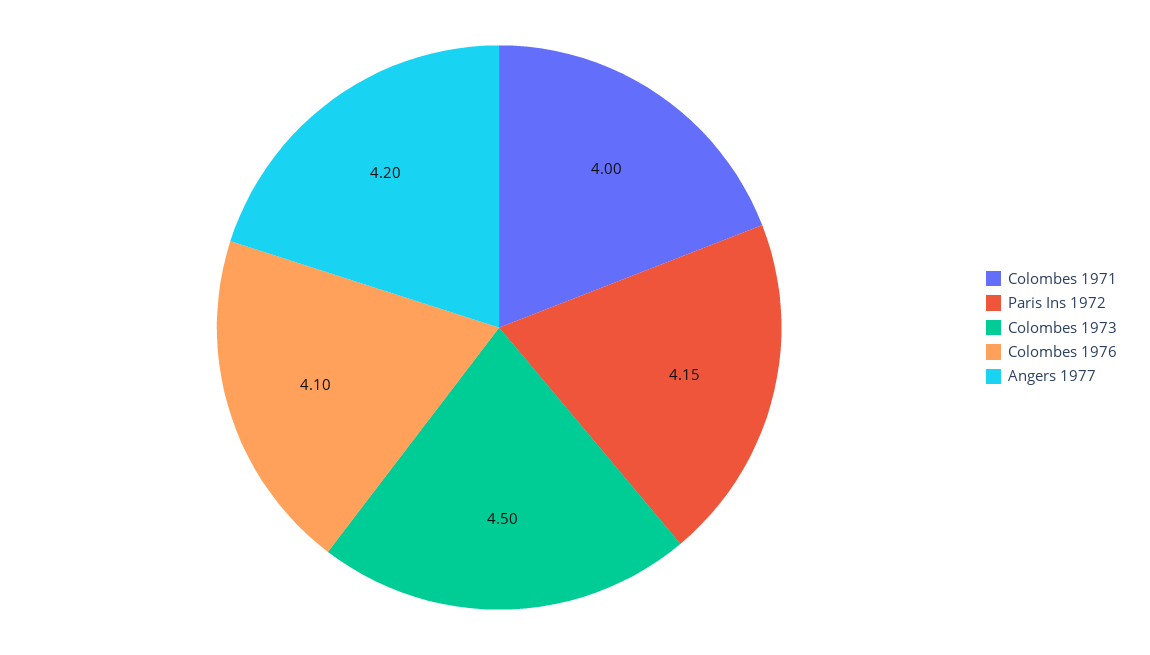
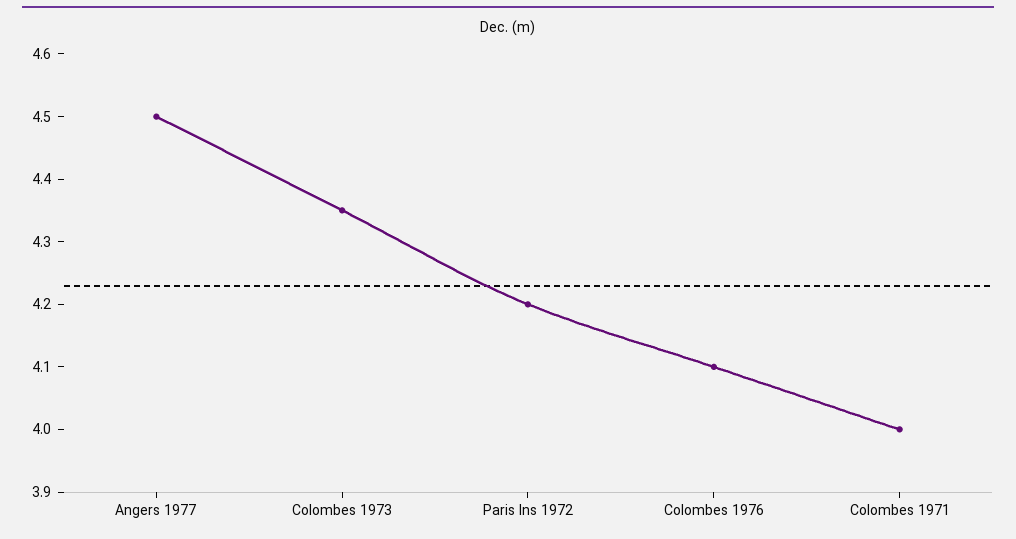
Paris Ins 1972: 4.15 -> 4.2
Colombes 1973: 4.5 -> 4.35
Angers 1977: 4.2 -> 4.5

